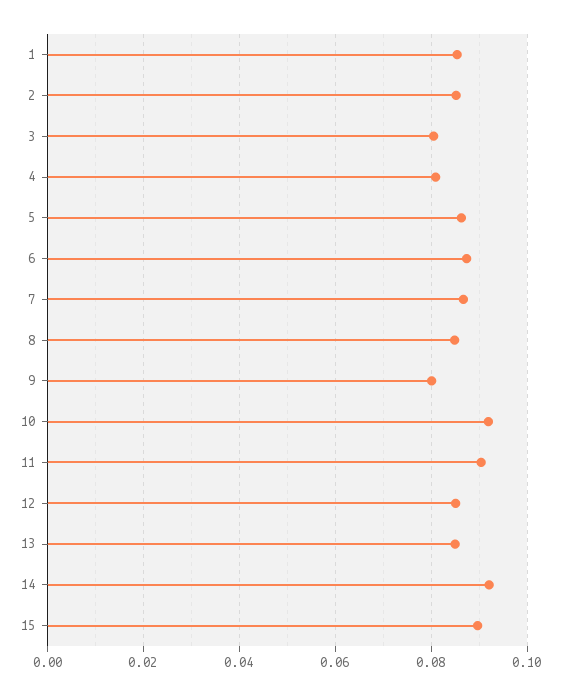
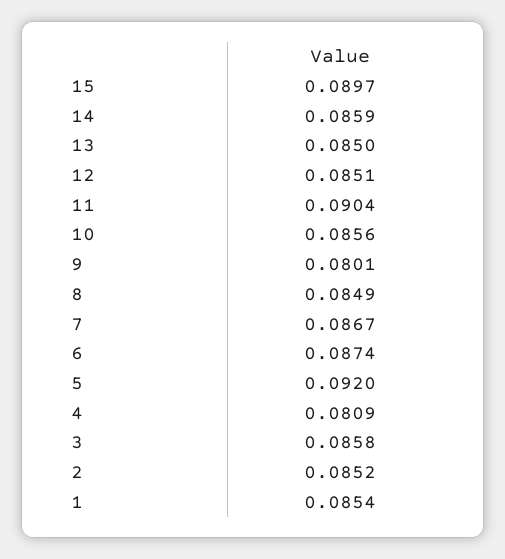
3: 0.08 -> 0.0858
5: 0.086 -> 0.092
10: 0.092 -> 0.0856
14: 0.092 -> 0.0859

